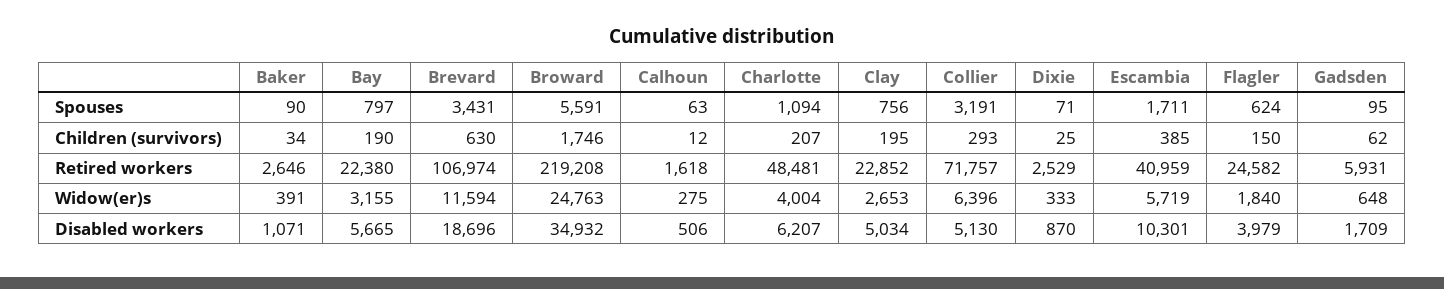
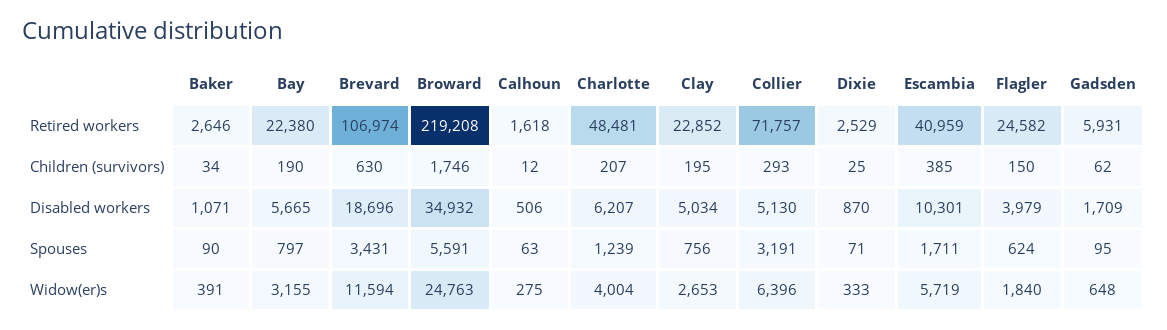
Charlotte, Spouses: 1094 -> 1239

